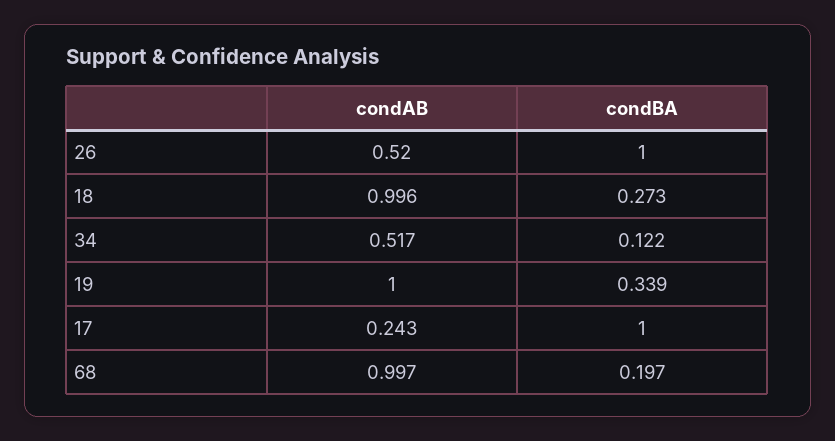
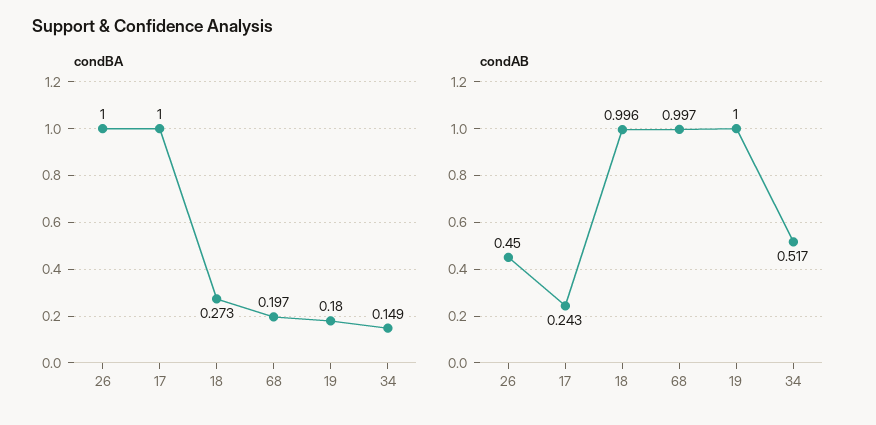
condAB, 26: 0.52 -> 0.45
condBA, 34: 0.122 -> 0.149
condBA, 19: 0.339 -> 0.18

